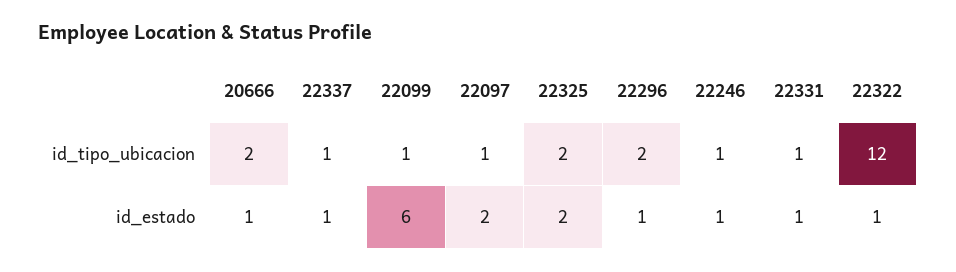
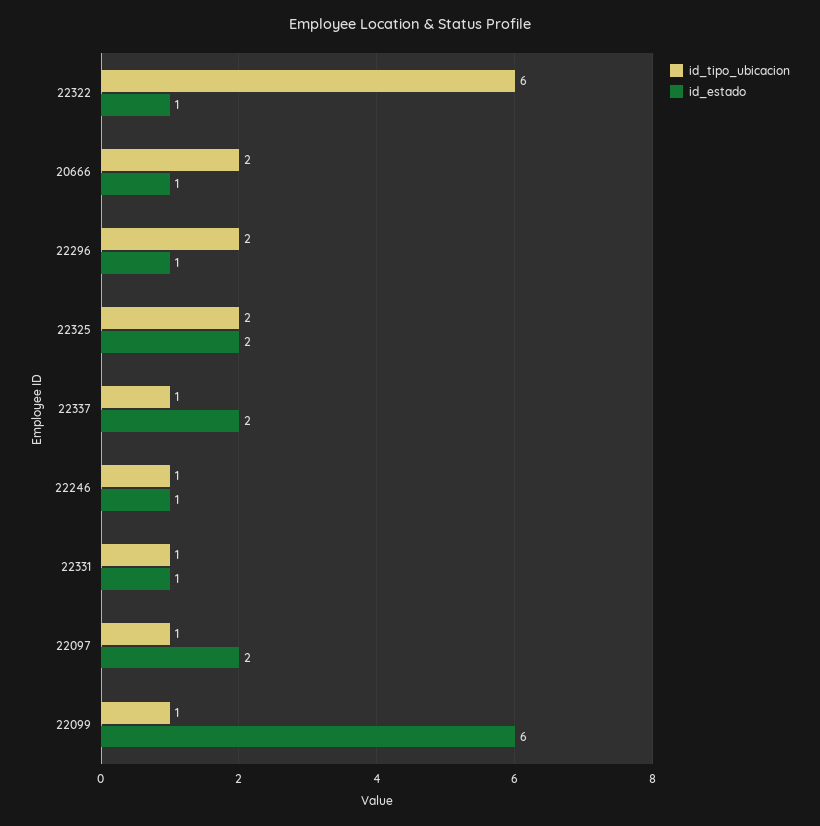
id_tipo_ubicacion, 22322: 12 -> 6
id_estado, 22337: 1 -> 2

